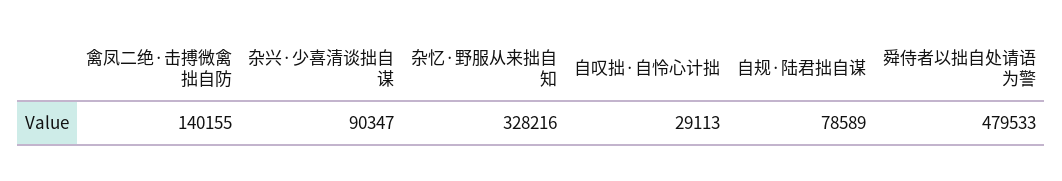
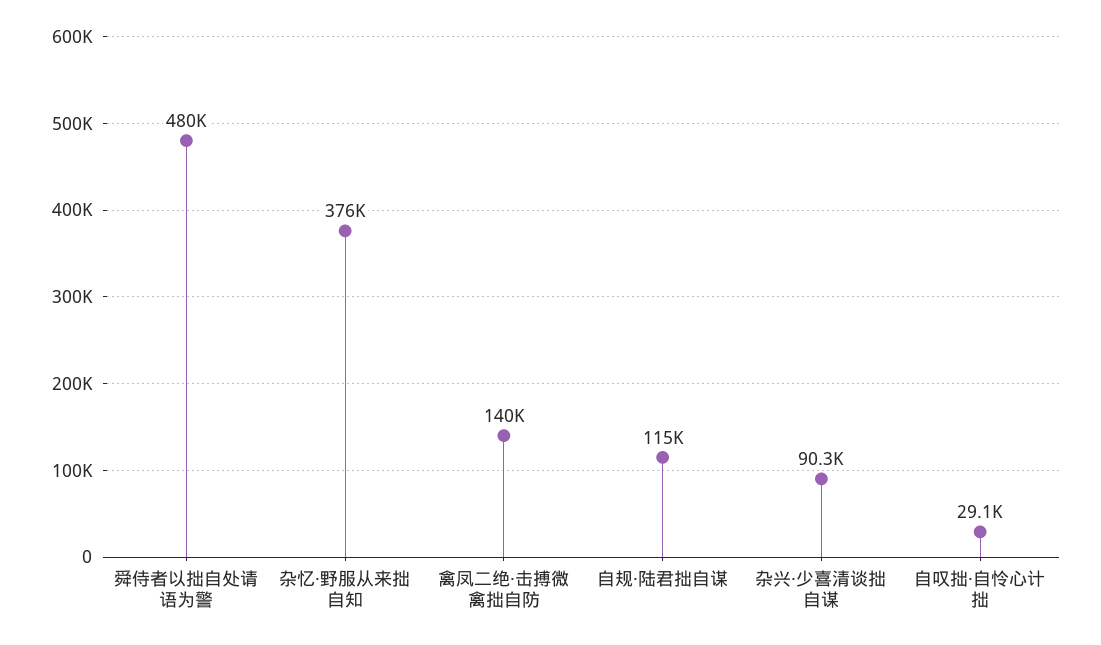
杂忆·野服从来拙自知: 328216 -> 376000
自规·陆君拙自谋: 78589 -> 115000

